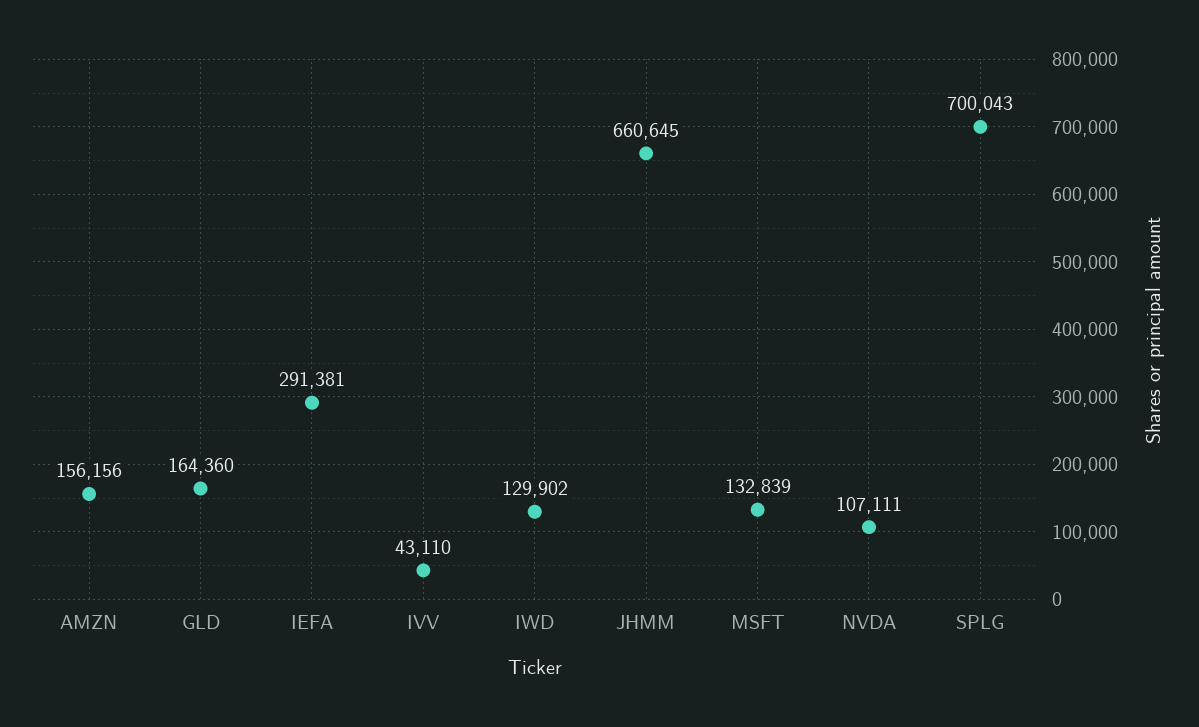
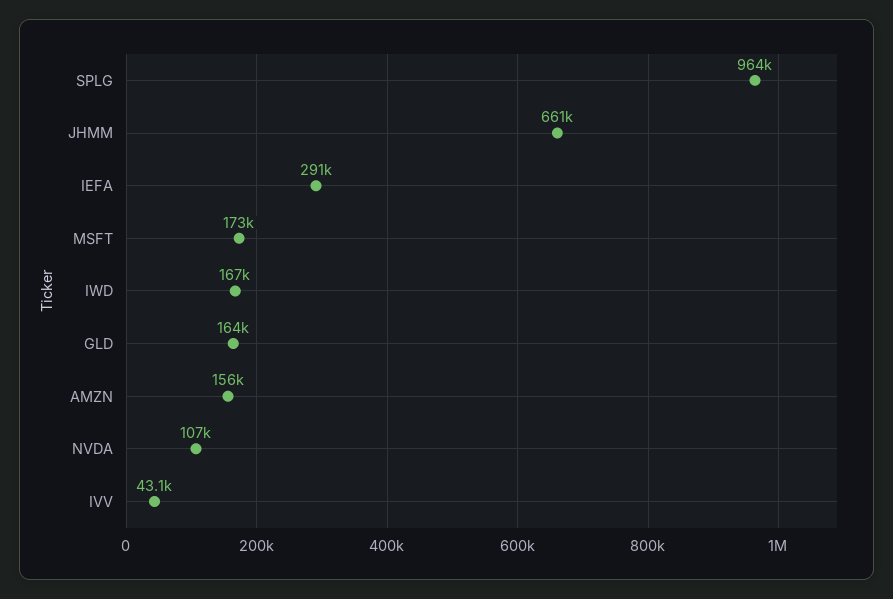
IWD: 129902 -> 167000
MSFT: 132839 -> 173000
SPLG: 700043 -> 964000

